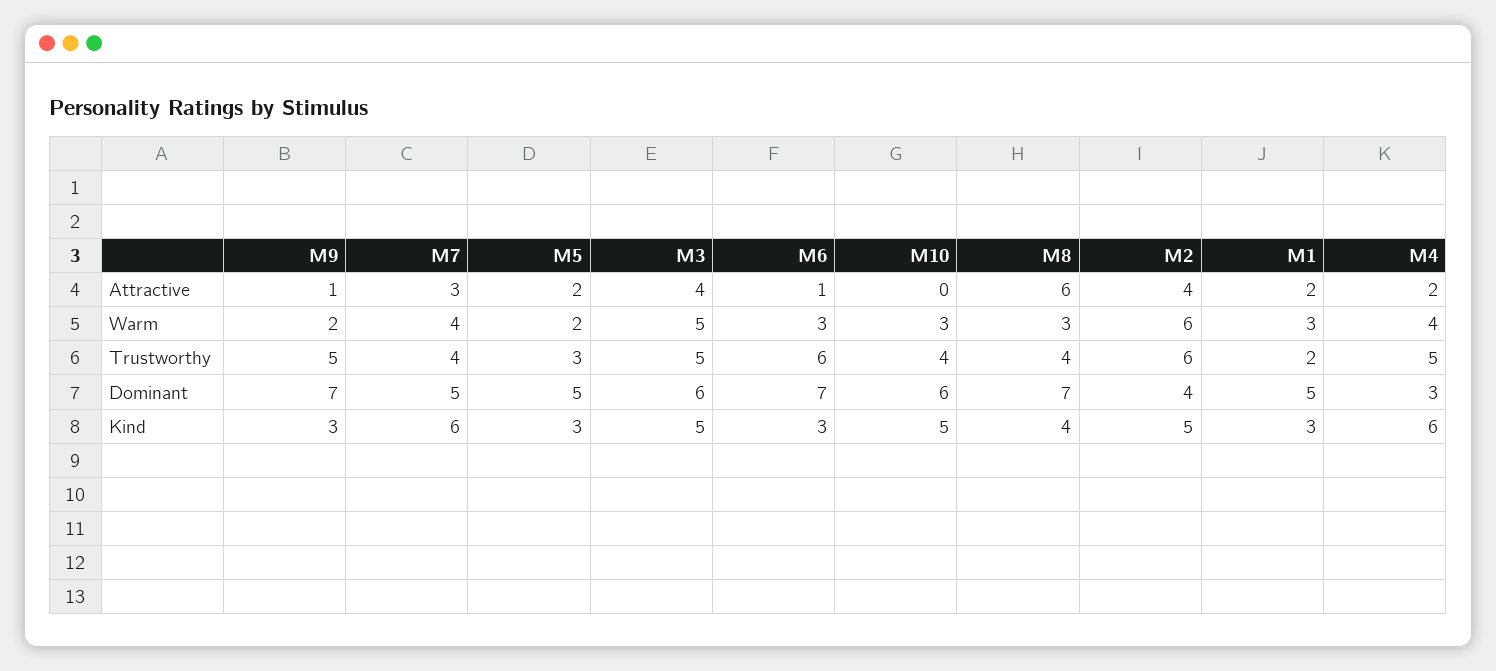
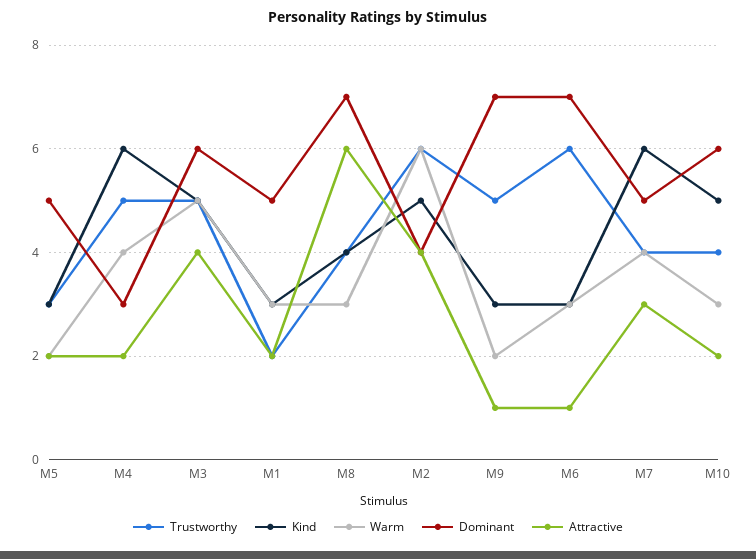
Attractive, M10: 0 -> 2

